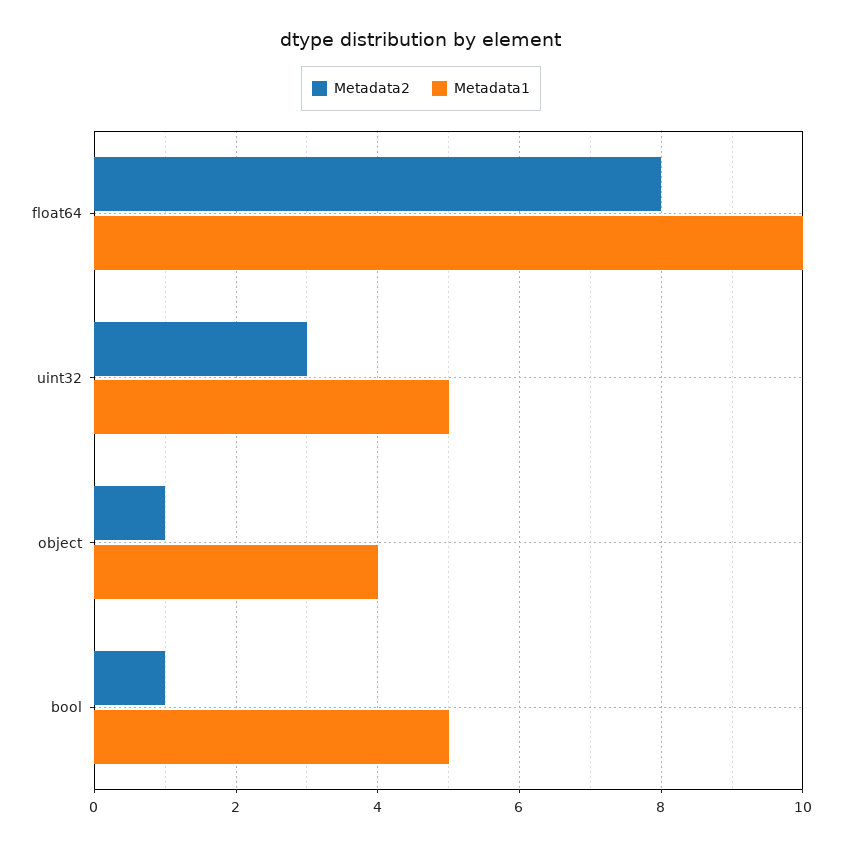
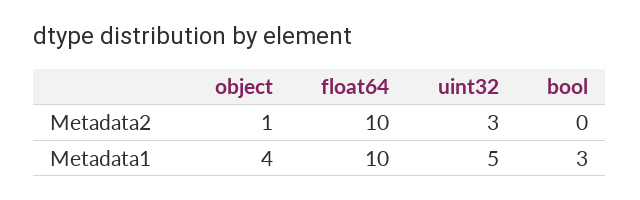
Metadata2, float64: 8 -> 10
Metadata2, bool: 1 -> 0
Metadata1, bool: 5 -> 3

